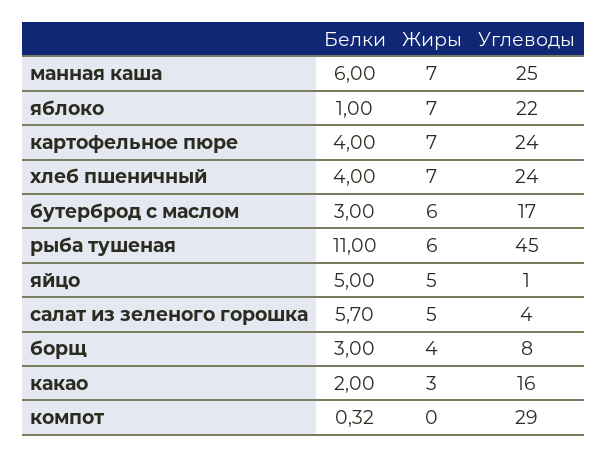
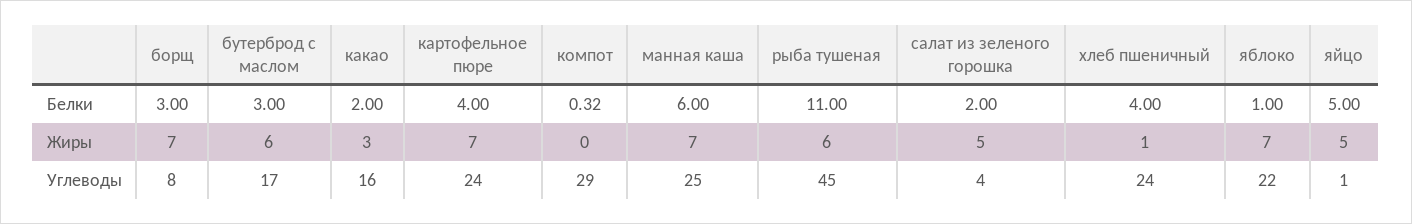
Жиры, хлеб пшеничный: 7 -> 1
Белки, салат из зеленого горошка: 5.7 -> 2
Жиры, борщ: 4 -> 7

